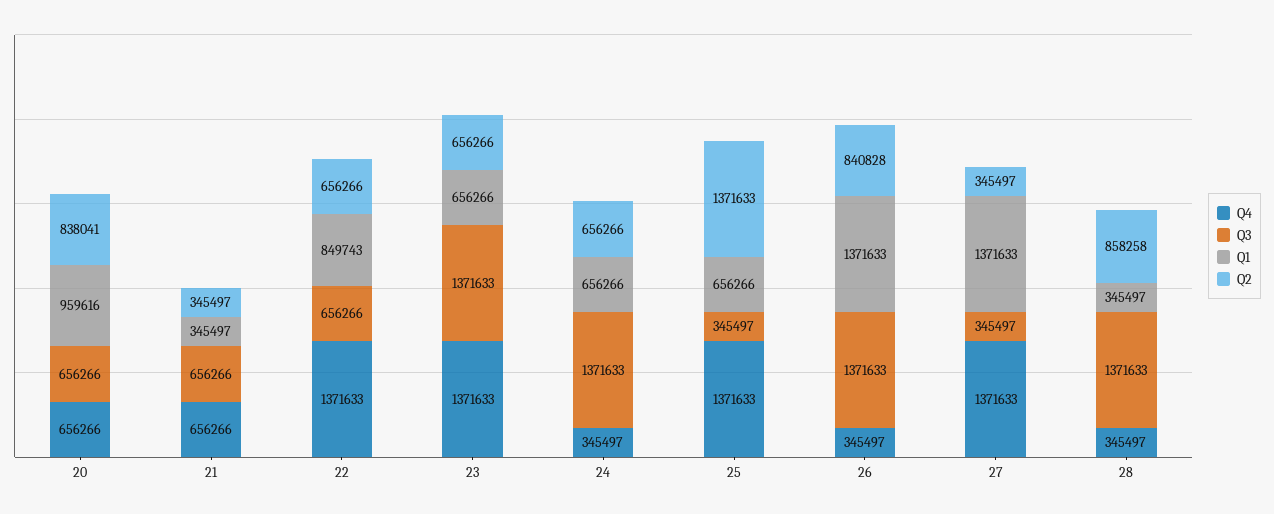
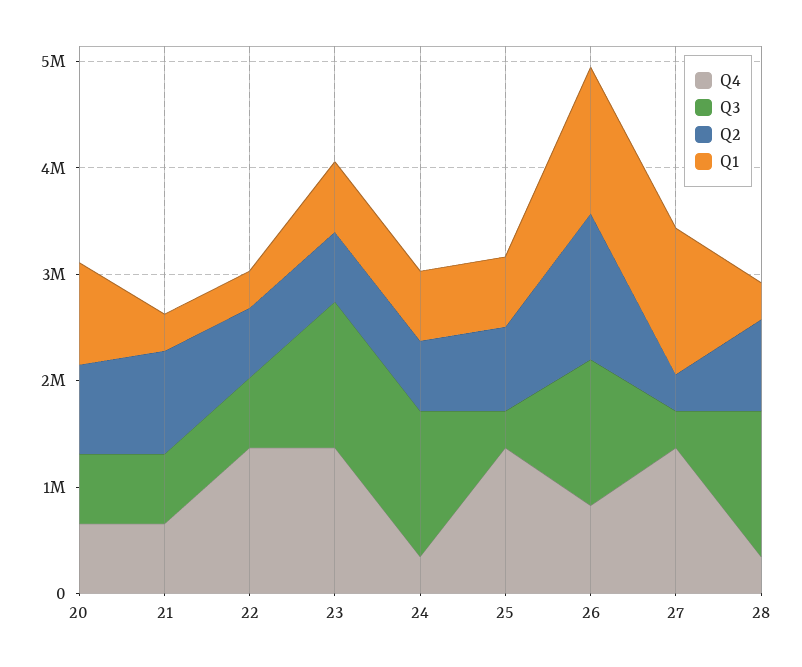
Q2, 21: 345497 -> 1000000
Q1, 22: 849743 -> 400000
Q2, 25: 1371633 -> 800000
Q4, 26: 345497 -> 800000
Q2, 26: 840828 -> 1400000

